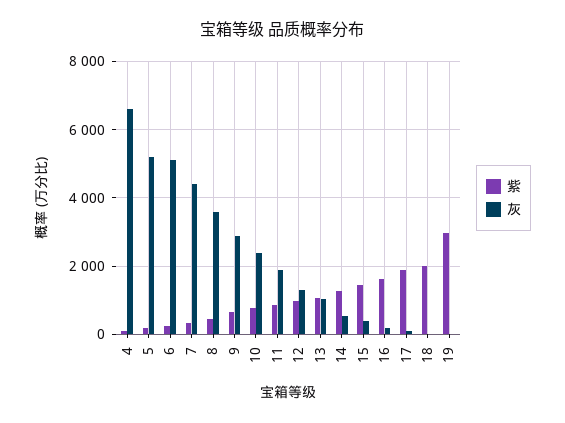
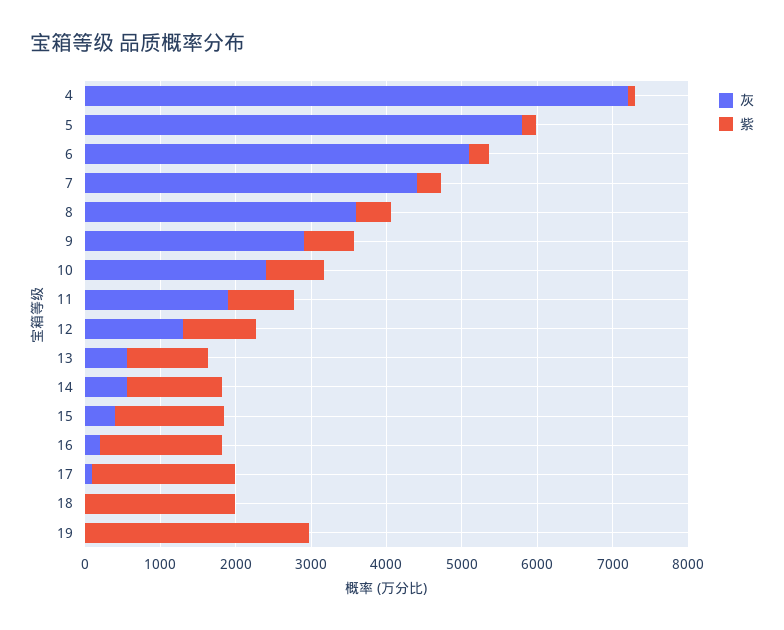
灰, 4: 6600 -> 7200
灰, 5: 5200 -> 5800
灰, 13: 1000 -> 600

